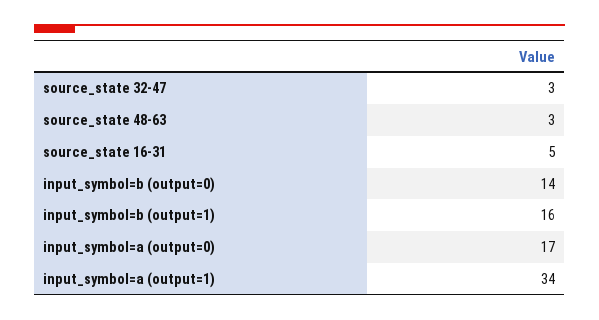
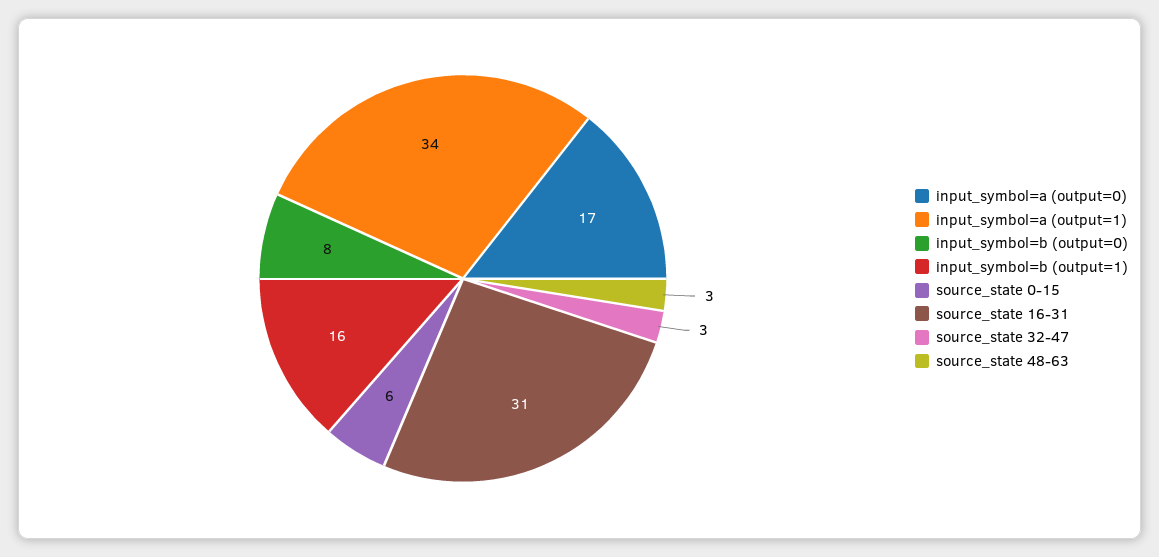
source_state 16-31: 5 -> 31
input_symbol=b (output=0): 14 -> 8
source_state 0-15: none -> 6

